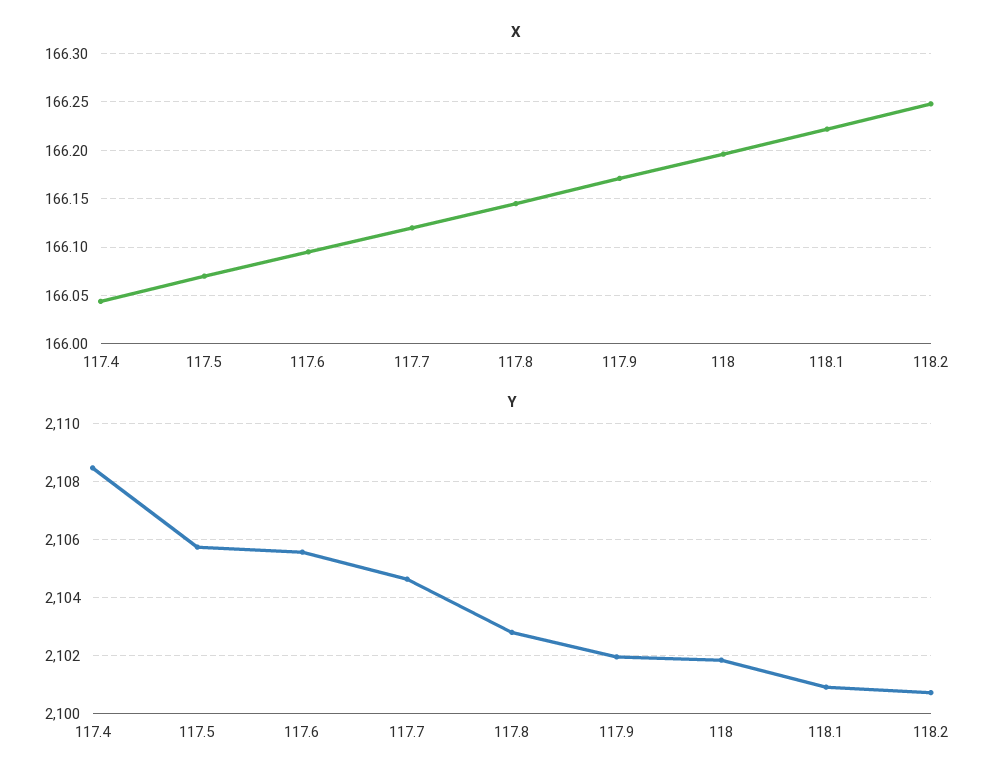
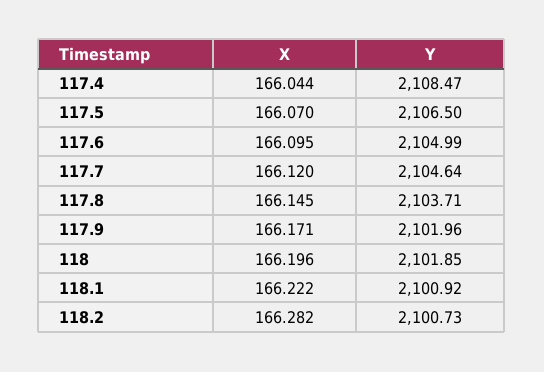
X, 118.2: 166.25 -> 166.282
Y, 117.5: 2105.75 -> 2106.5
Y, 117.6: 2105.5 -> 2104.99
Y, 117.8: 2102.75 -> 2103.71

